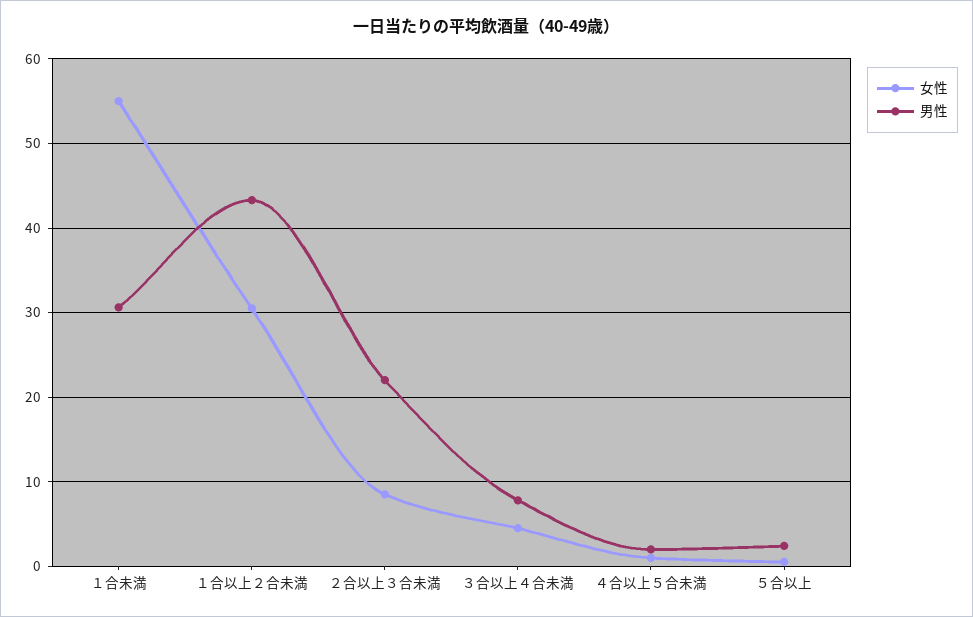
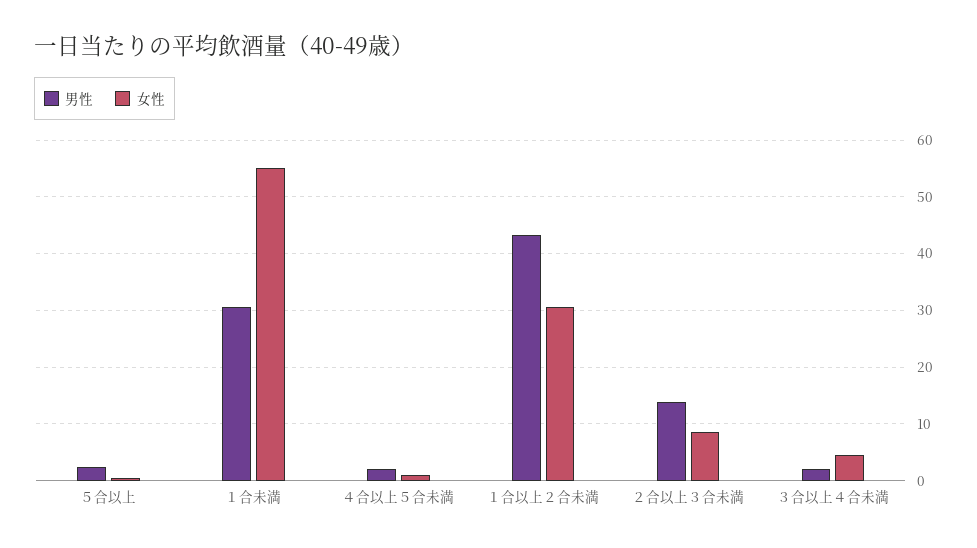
男性, ２合以上３合未満: 22 -> 14
男性, ３合以上４合未満: 8 -> 2

